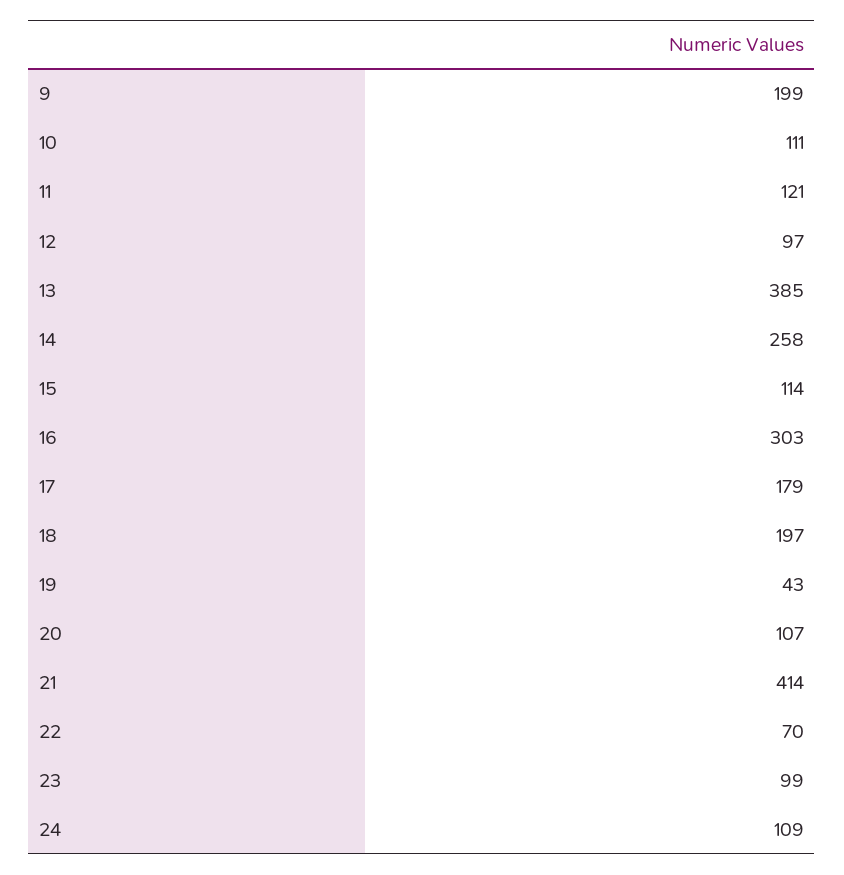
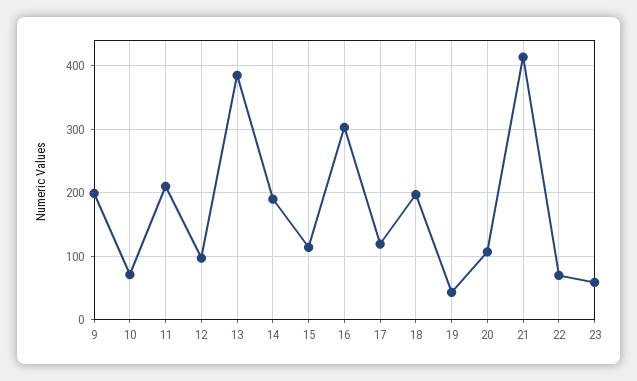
10: 111 -> 70
11: 121 -> 210
14: 258 -> 190
17: 179 -> 120
23: 99 -> 60
24: 109 -> none

